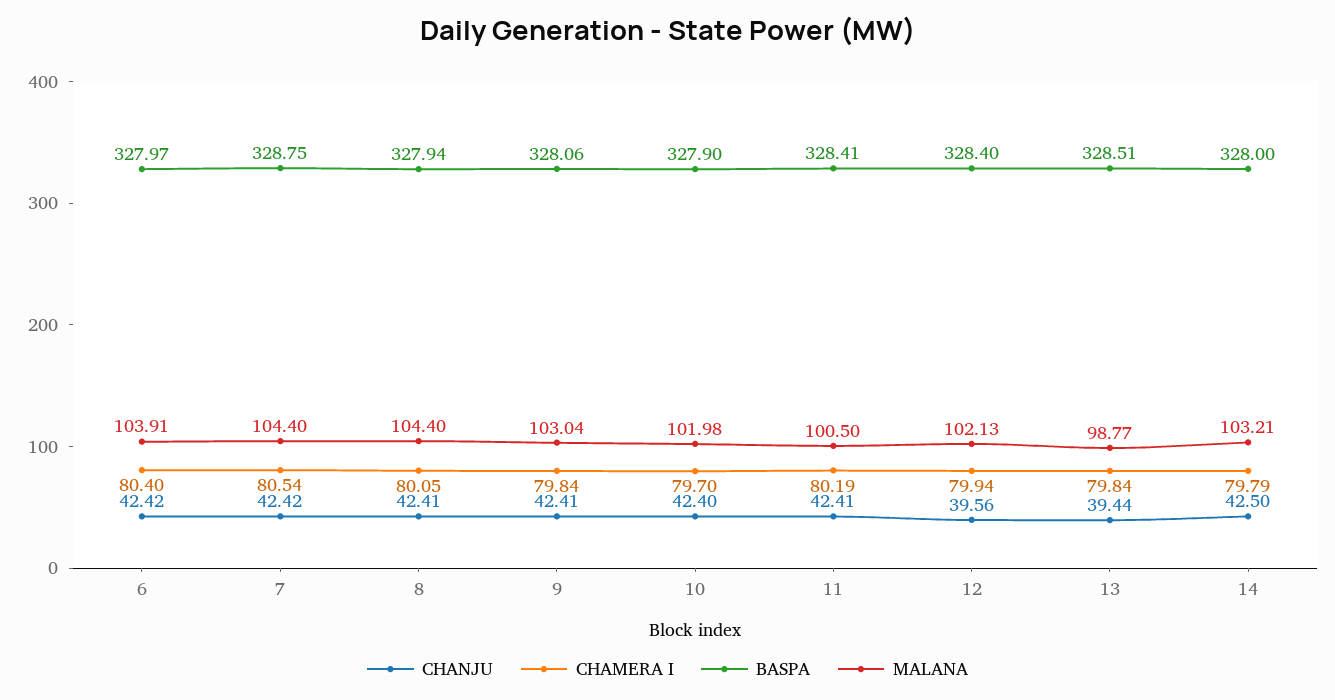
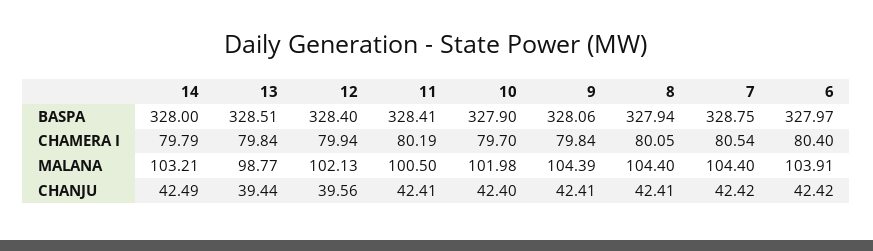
MALANA, 9: 103.04 -> 104.39
CHANJU, 14: 42.5 -> 42.49

